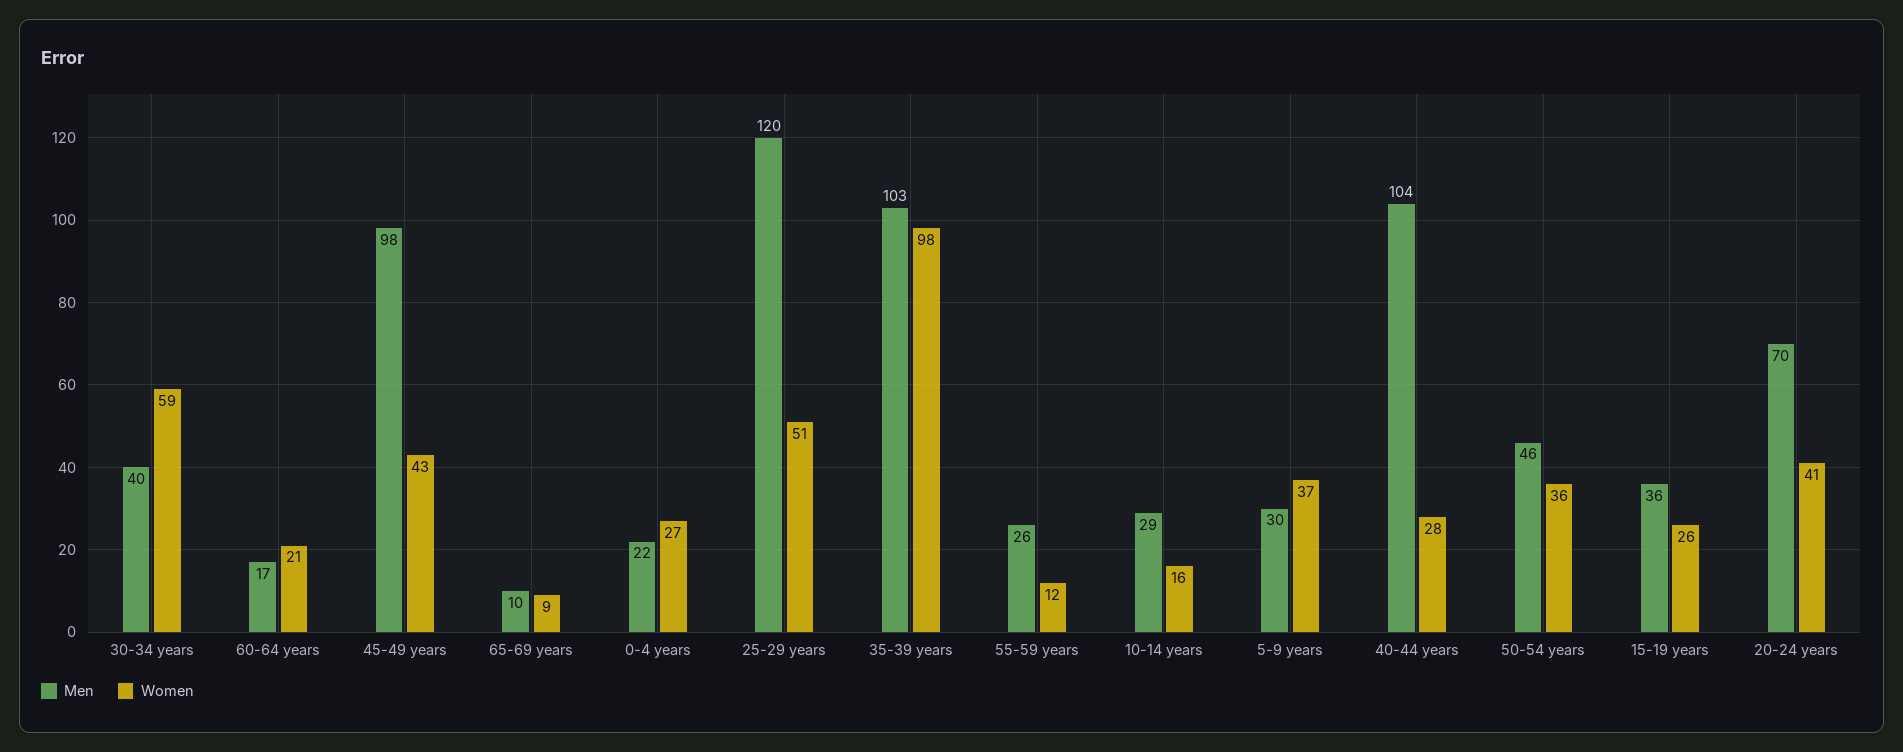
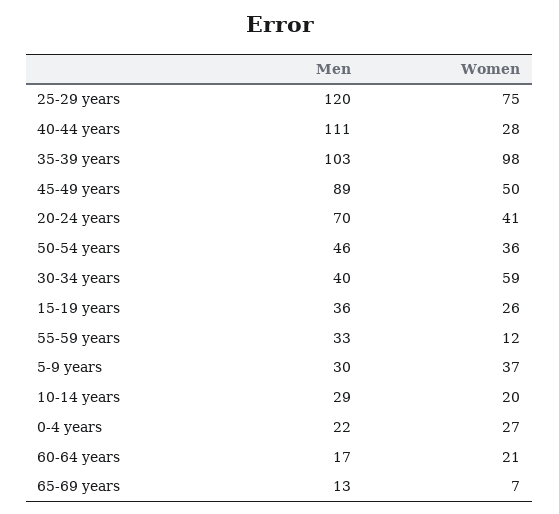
Men, 45-49 years: 98 -> 89
Women, 45-49 years: 43 -> 50
Men, 65-69 years: 10 -> 13
Women, 65-69 years: 9 -> 7
Women, 25-29 years: 51 -> 75
Men, 55-59 years: 26 -> 33
Women, 10-14 years: 16 -> 20
Men, 40-44 years: 104 -> 111

